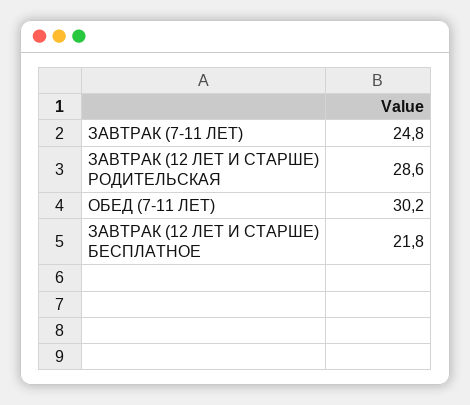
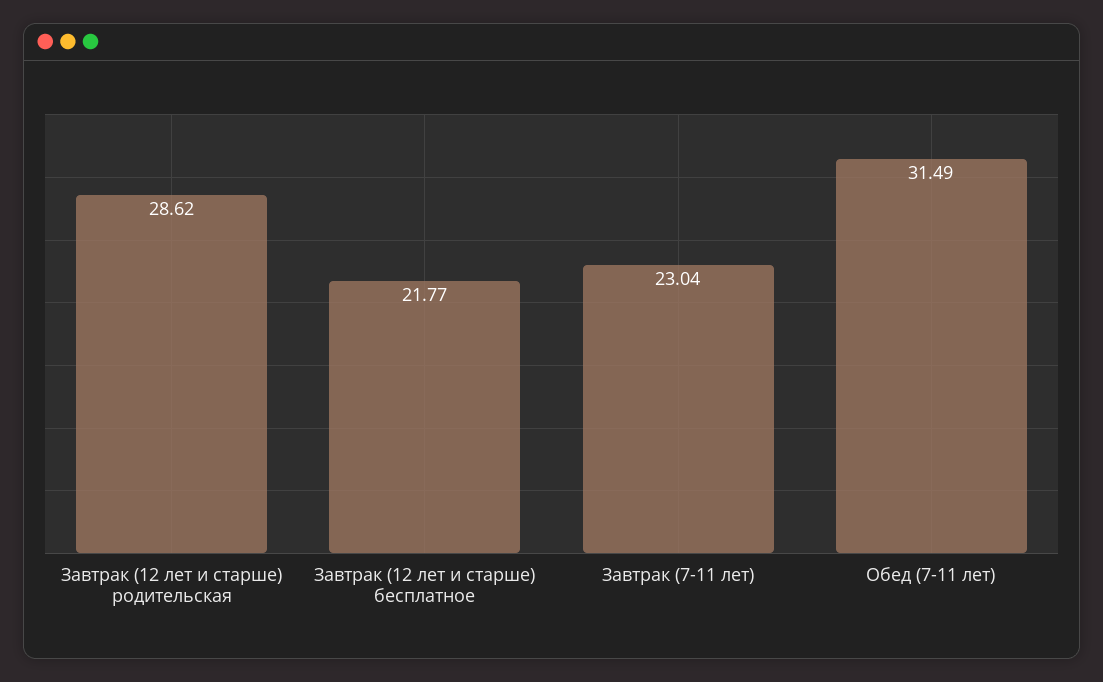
ЗАВТРАК (7-11 ЛЕТ): 24.8 -> 23.04
ОБЕД (7-11 ЛЕТ): 30.2 -> 31.49

